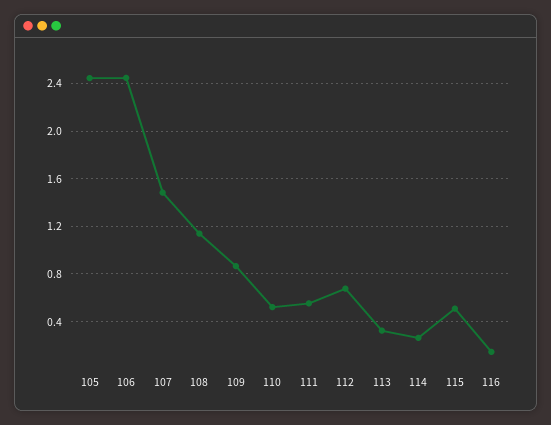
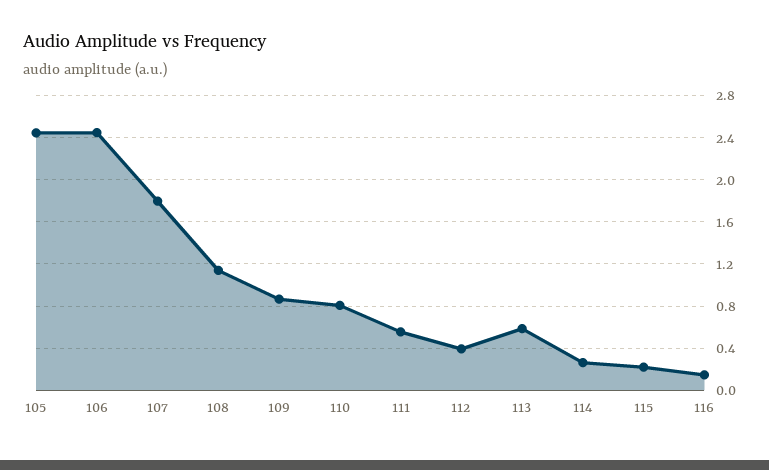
107: 1.5 -> 1.8
110: 0.5 -> 0.8
112: 0.7 -> 0.4
113: 0.3 -> 0.6
115: 0.5 -> 0.2

